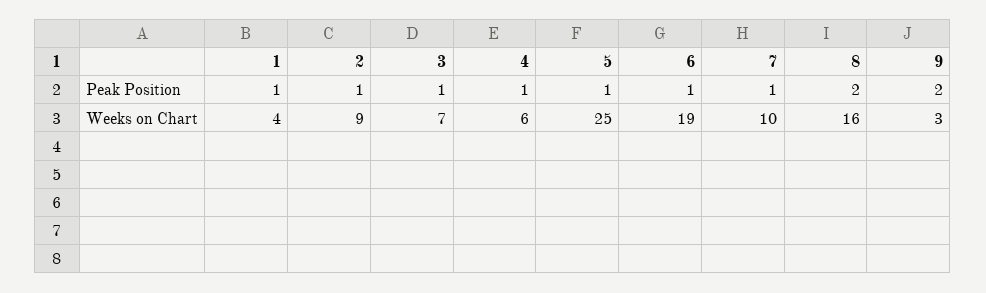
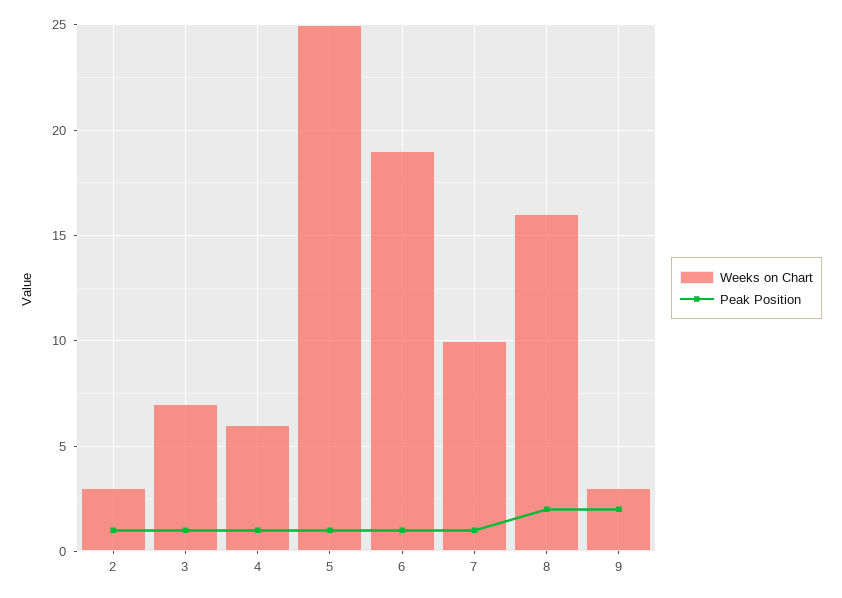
Peak Position, 1: 1 -> none
Weeks on Chart, 1: 4 -> none
Weeks on Chart, 2: 9 -> 3

